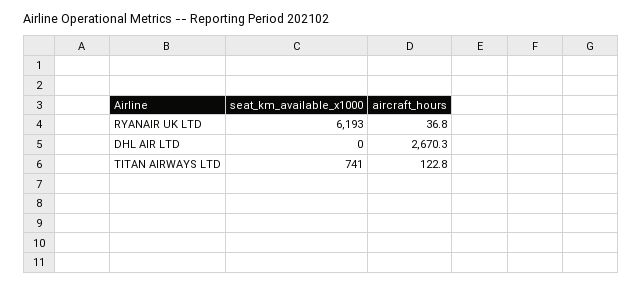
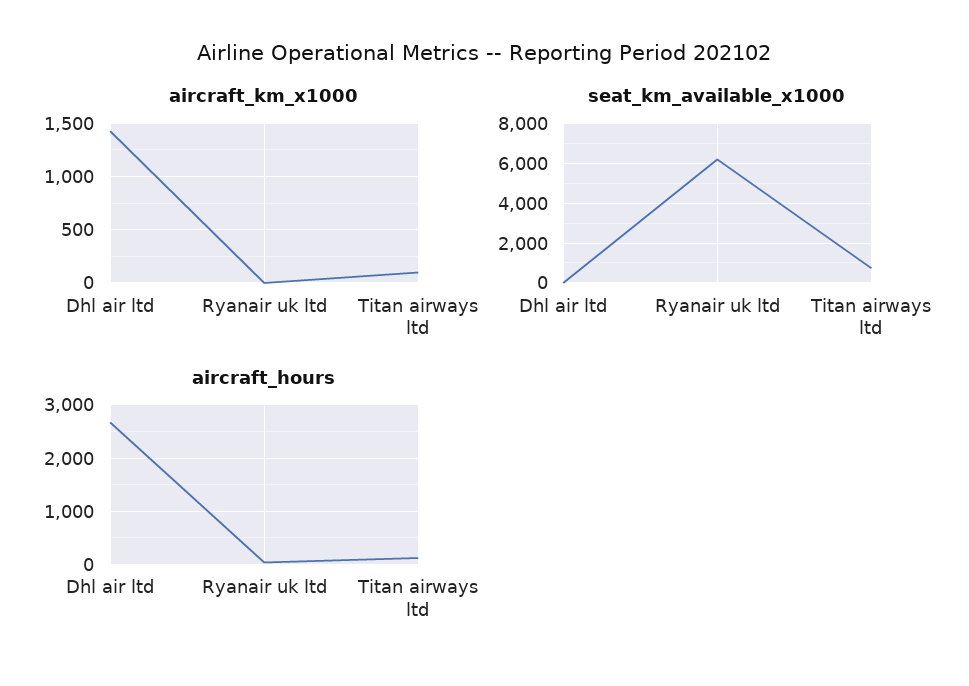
aircraft_km_x1000, DHL AIR LTD: none -> 1400
aircraft_km_x1000, RYANAIR UK LTD: none -> 0
aircraft_km_x1000, TITAN AIRWAYS LTD: none -> 100

